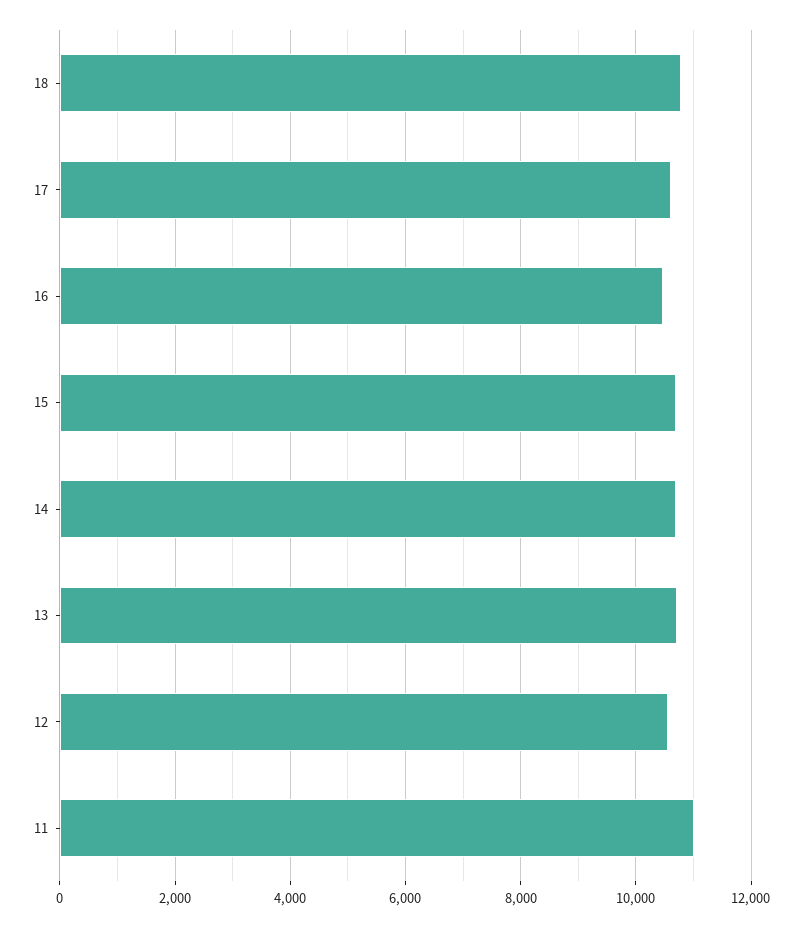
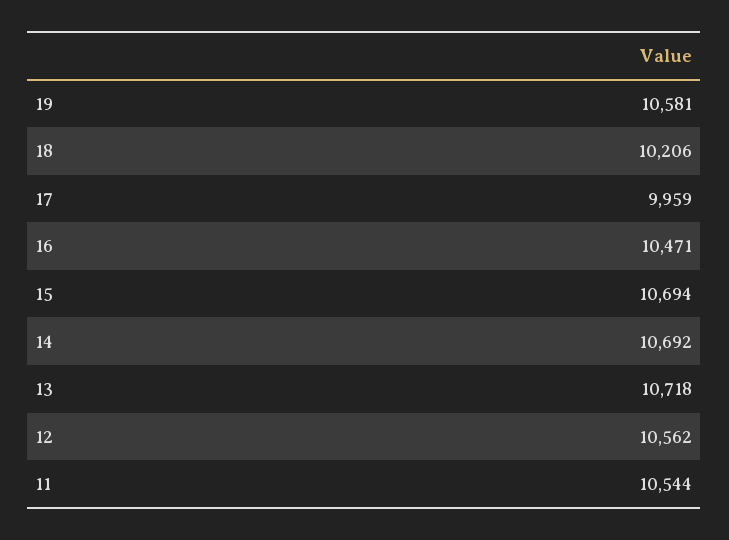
18: 10800 -> 10206
17: 10600 -> 9959
11: 11000 -> 10544
19: none -> 10581

